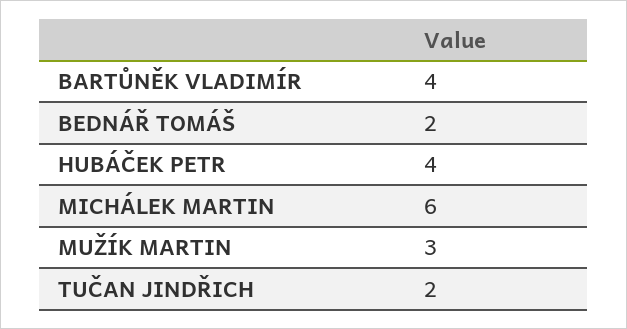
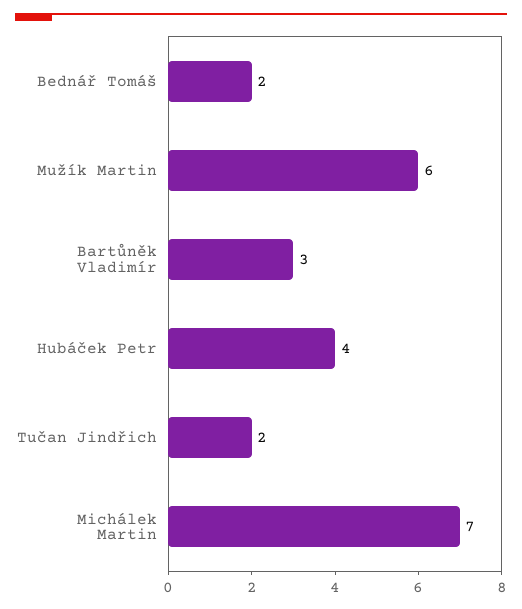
BARTŮNĚK VLADIMÍR: 4 -> 3
MICHÁLEK MARTIN: 6 -> 7
MUŽÍK MARTIN: 3 -> 6

